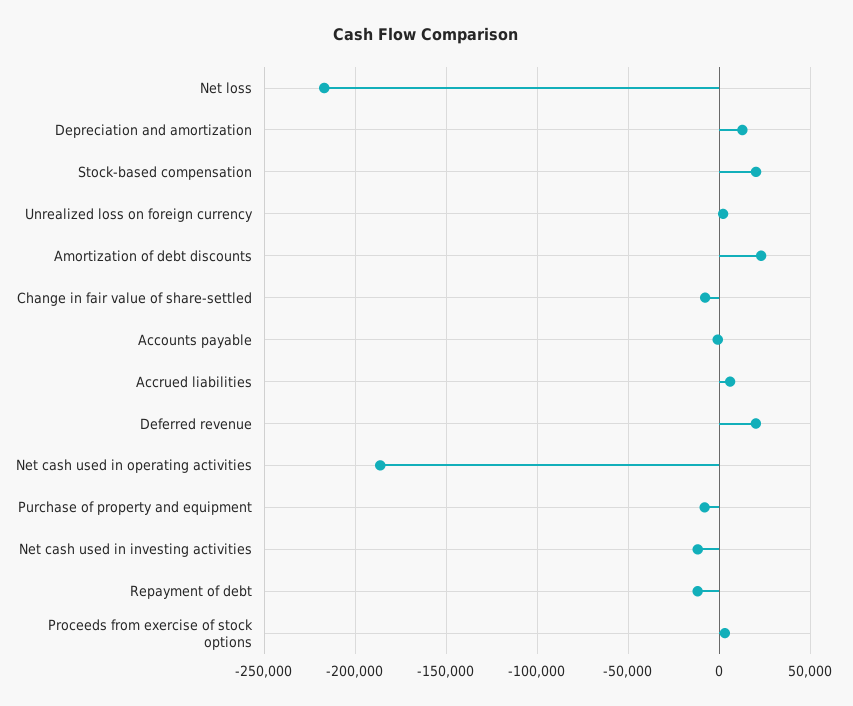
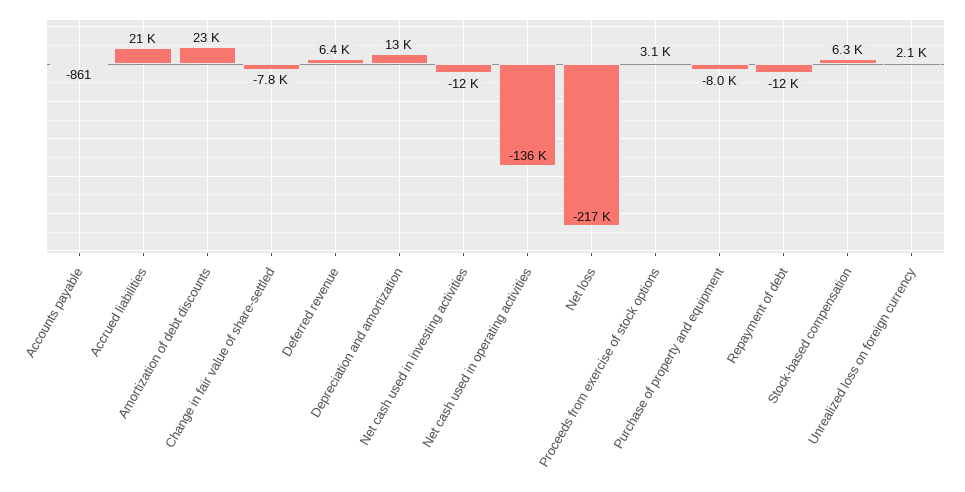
Stock-based compensation: 20000 -> 6300
Accrued liabilities: 5000 -> 21000
Deferred revenue: 20000 -> 6400
Net cash used in operating activities: -185000 -> -136000

